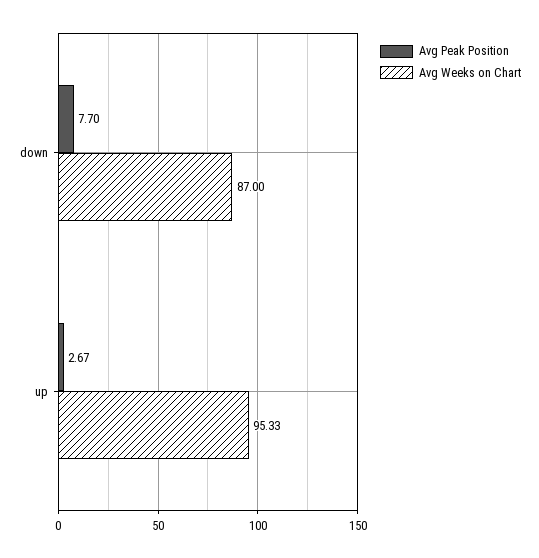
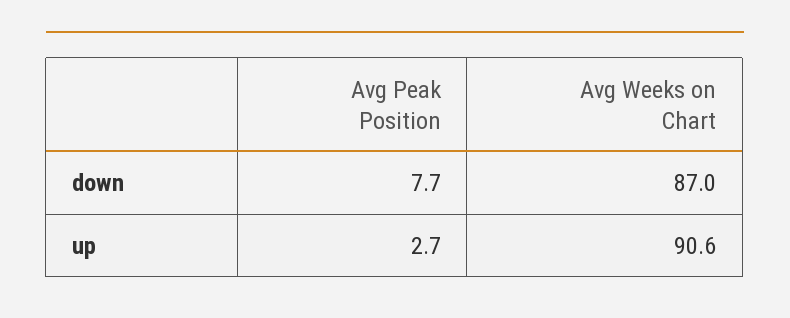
Avg Weeks on Chart, up: 95.33 -> 90.6

